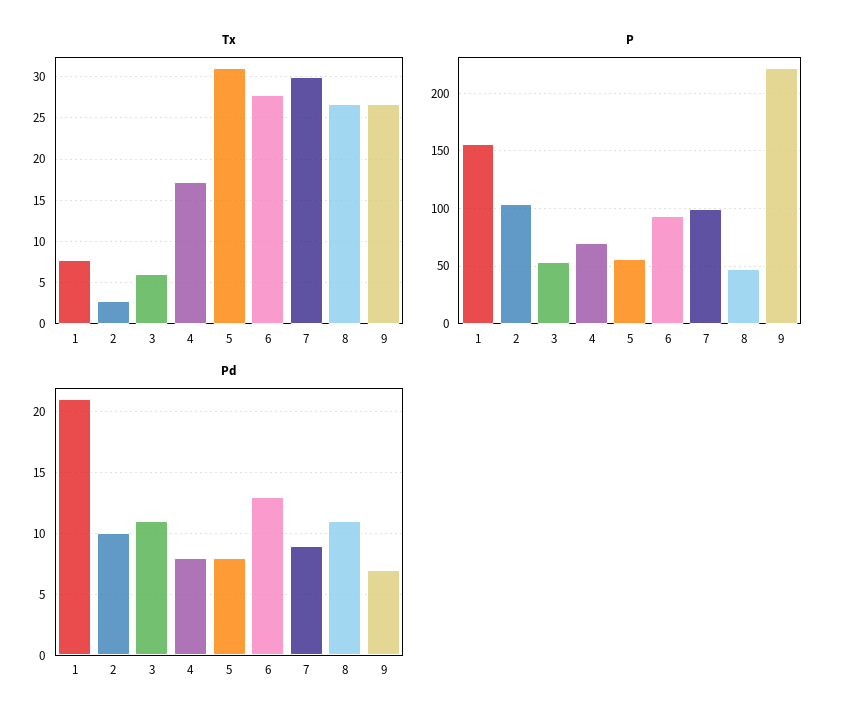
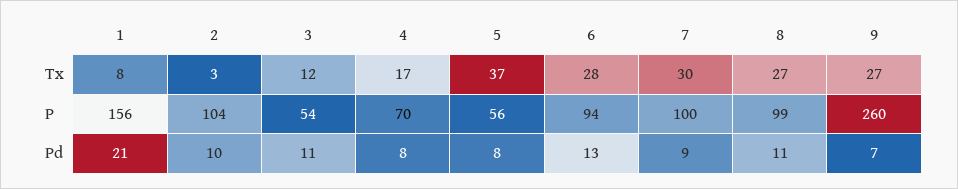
Tx, 3: 6 -> 12
Tx, 5: 31 -> 37
P, 8: 50 -> 99
P, 9: 220 -> 260

